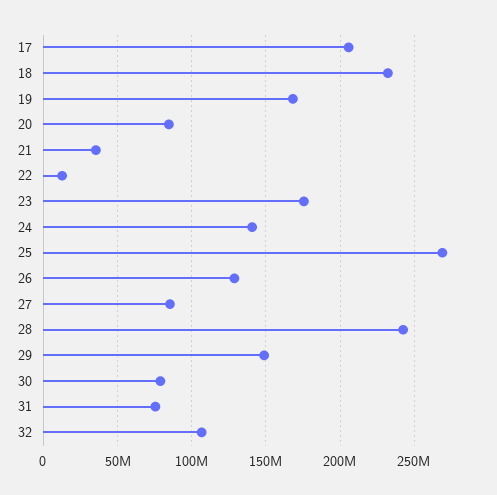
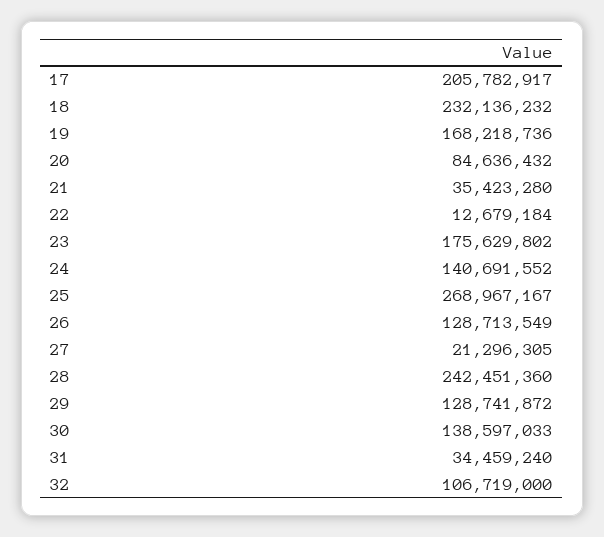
27: 85000000 -> 21296305
29: 150000000 -> 128741872
30: 80000000 -> 138597033
31: 75000000 -> 34459240

